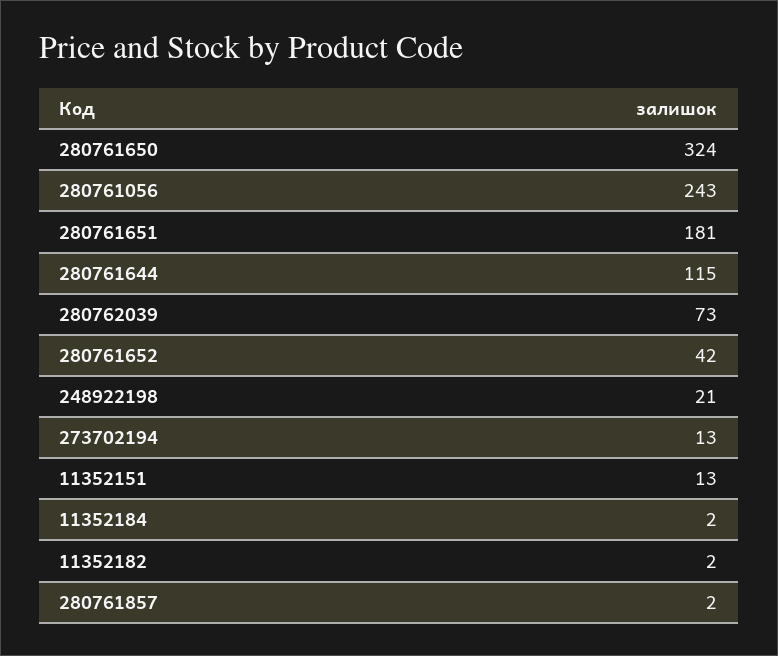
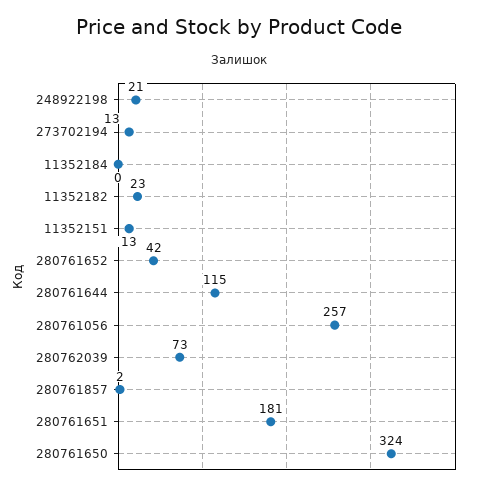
280761056: 243 -> 257
11352184: 2 -> 0
11352182: 2 -> 23

